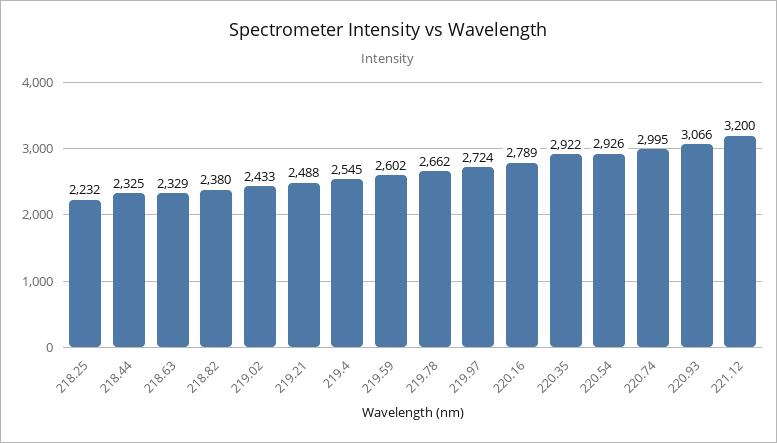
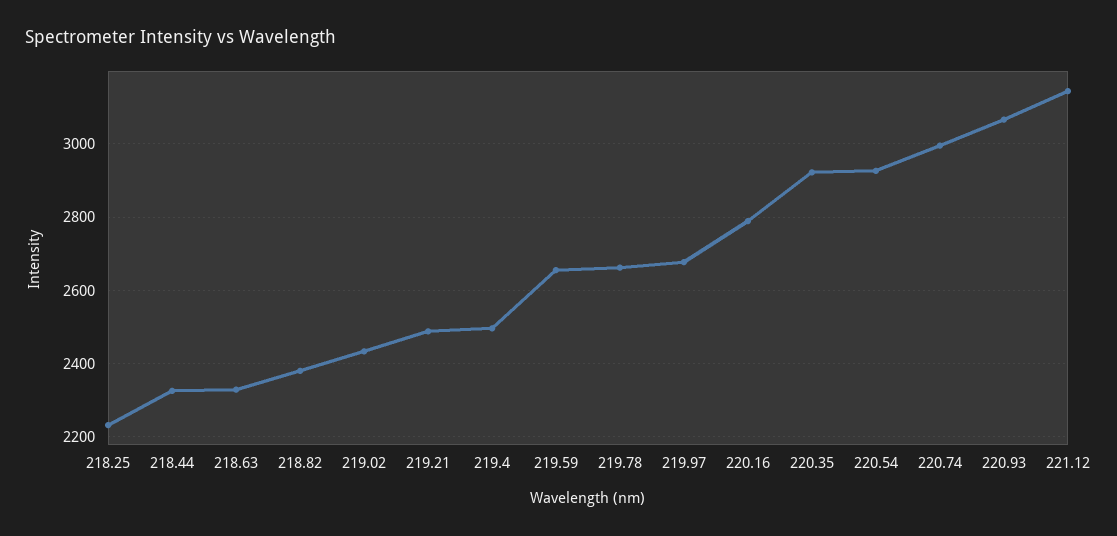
219.4: 2545 -> 2500
219.59: 2602 -> 2660
219.97: 2724 -> 2680
221.12: 3200 -> 3140

